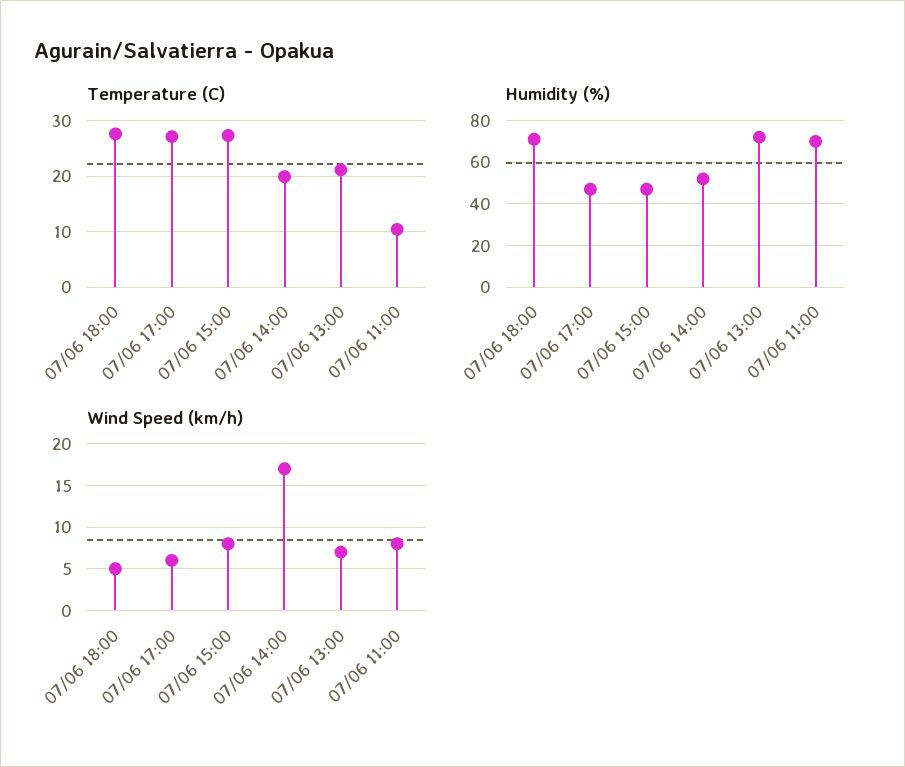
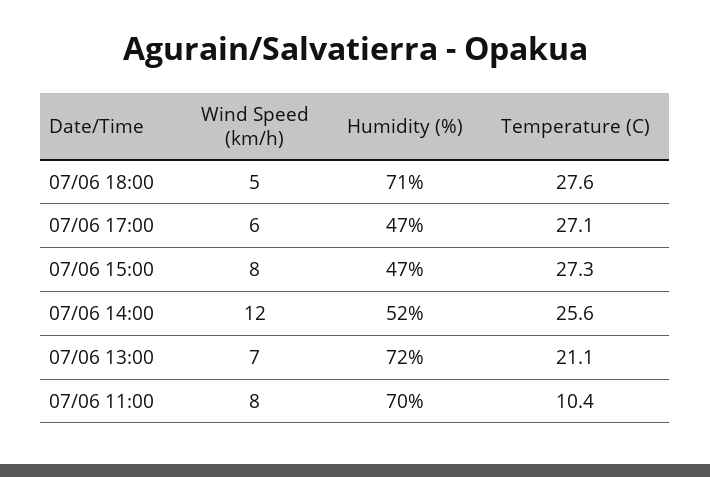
Temperature (C), 07/06 14:00: 20 -> 25.6
Wind Speed (km/h), 07/06 14:00: 17 -> 12

